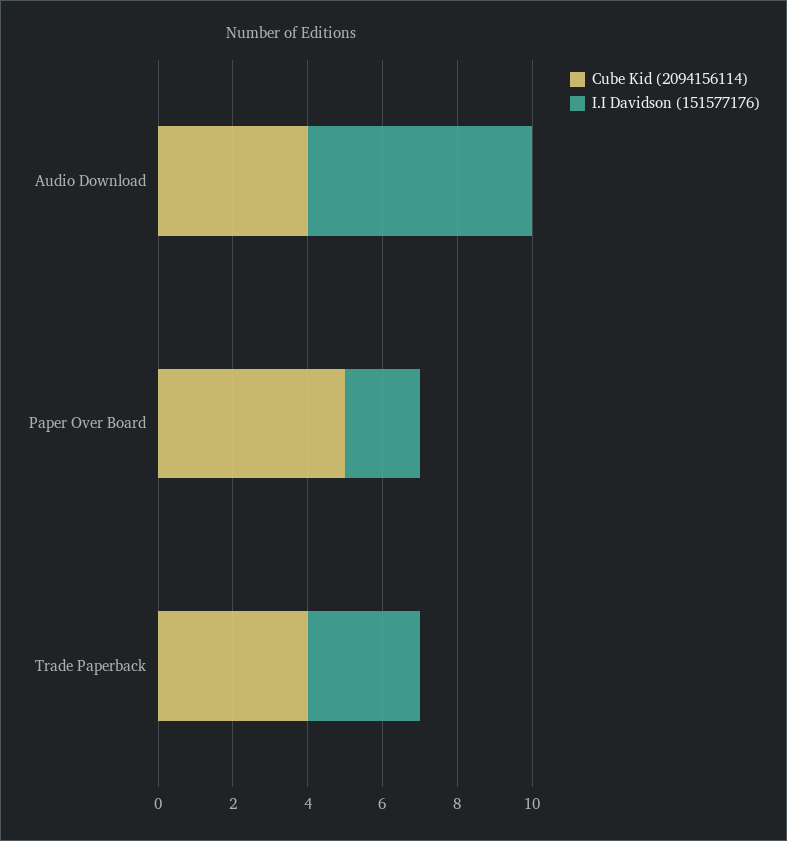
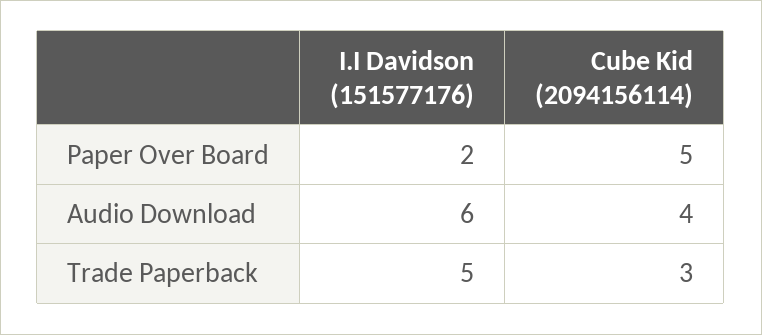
Cube Kid (2094156114), Trade Paperback: 4 -> 3
I.I Davidson (151577176), Trade Paperback: 3 -> 5

